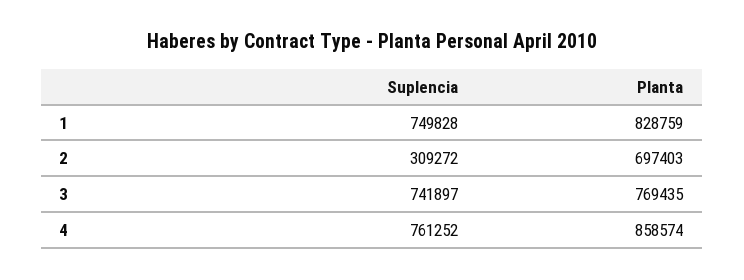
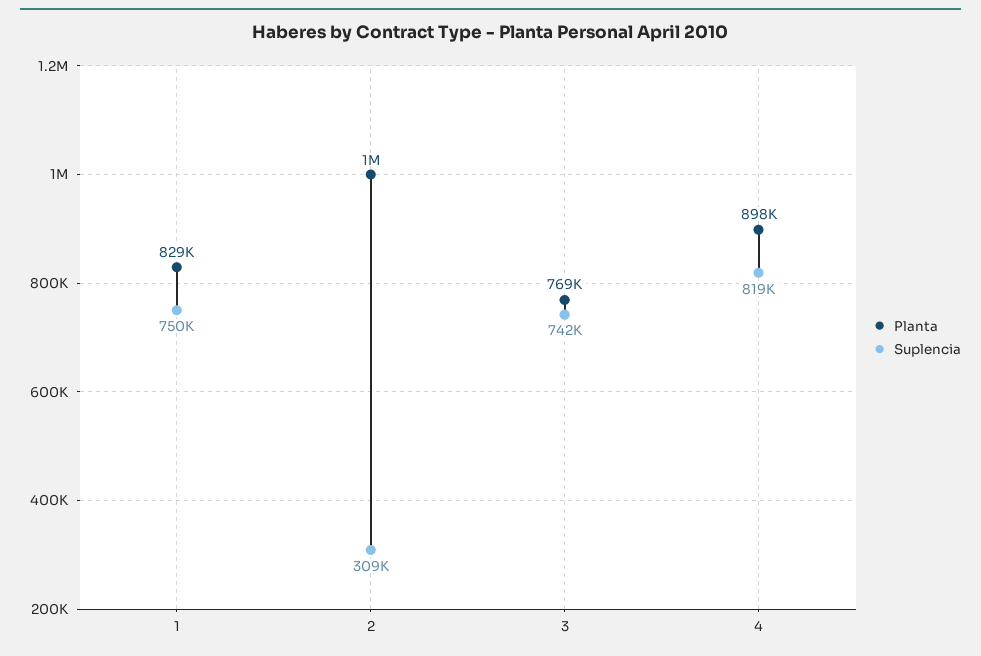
Planta, 2: 697403 -> 1000000
Suplencia, 4: 761252 -> 819000
Planta, 4: 858574 -> 898000

